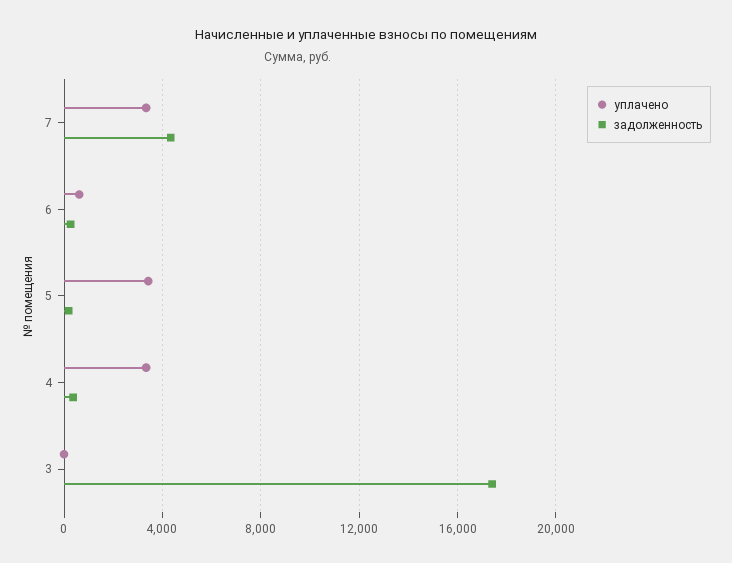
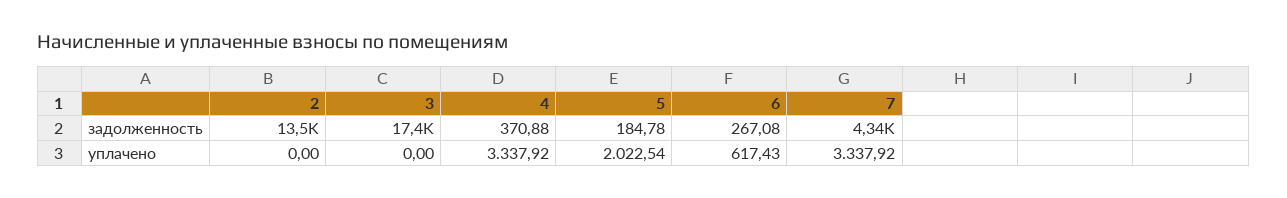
уплачено, 5: 3500 -> 2022.54
задолженность, 2: none -> 13500
уплачено, 2: none -> 0

